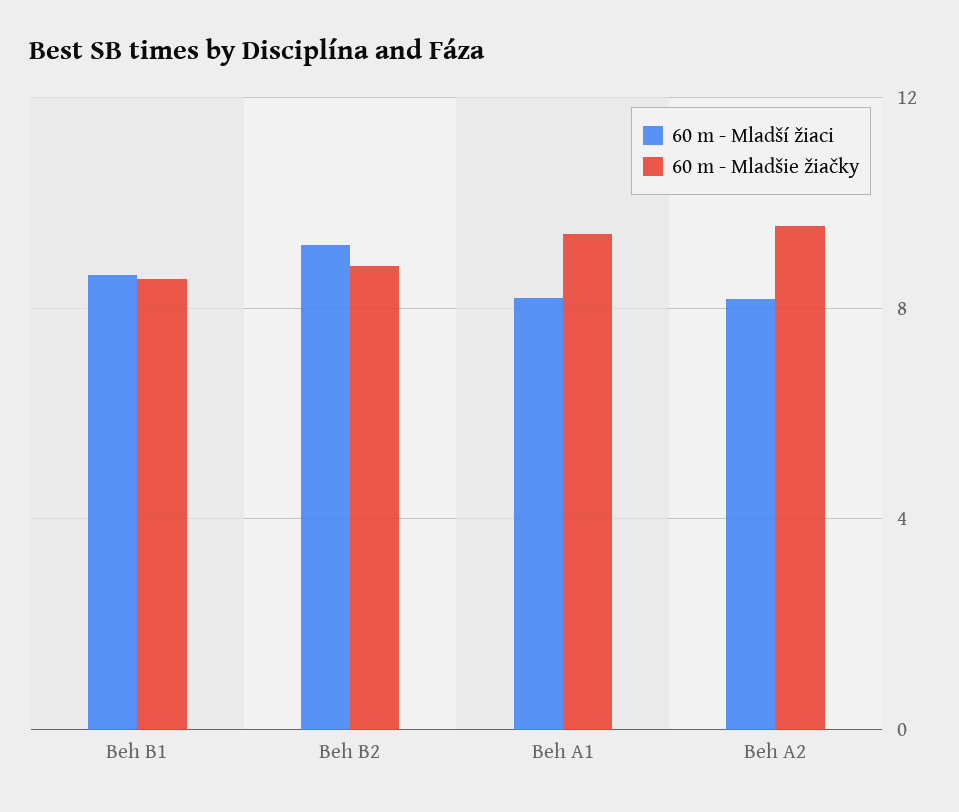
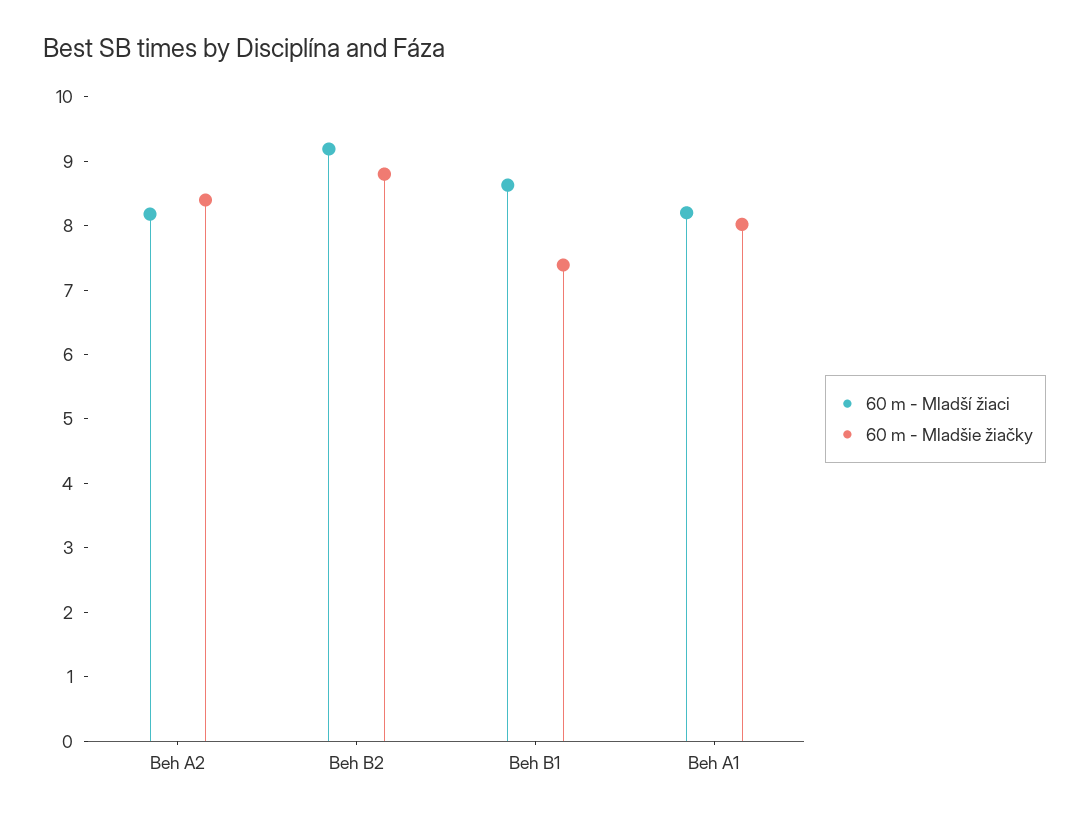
60 m - Mladšie žiačky, Beh B1: 8.5 -> 7.4
60 m - Mladšie žiačky, Beh A1: 9.5 -> 8
60 m - Mladšie žiačky, Beh A2: 9.5 -> 8.4

